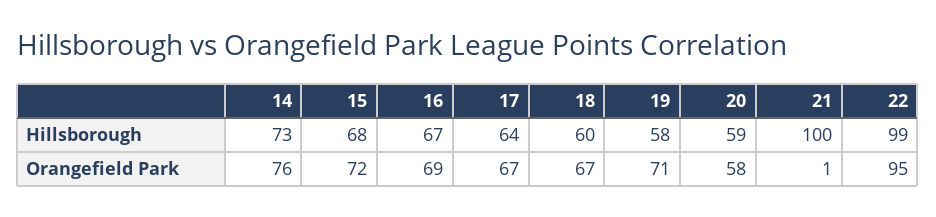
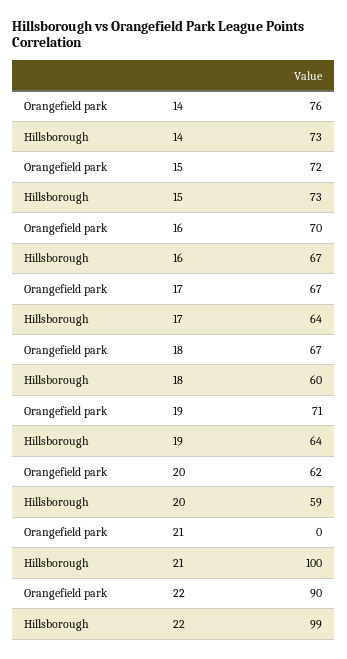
15, Hillsborough: 68 -> 73
19, Hillsborough: 58 -> 64
16, Orangefield Park: 69 -> 70
20, Orangefield Park: 58 -> 62
21, Orangefield Park: 1 -> 0
22, Orangefield Park: 95 -> 90

